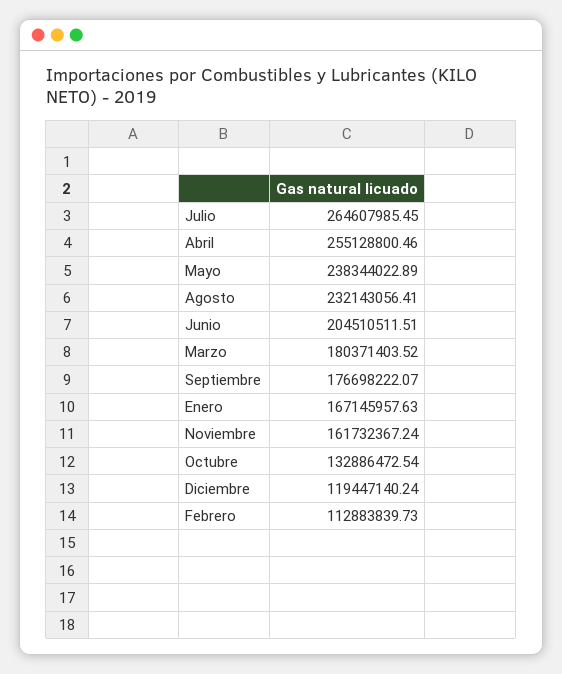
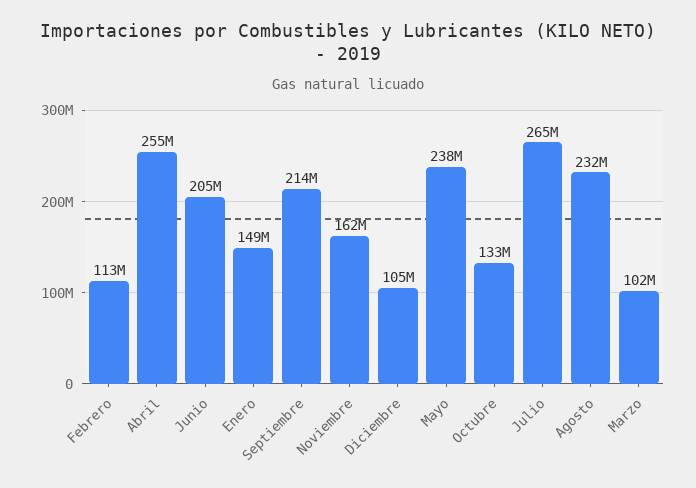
Marzo: 180371403.52 -> 102000000
Septiembre: 176698222.07 -> 214000000
Enero: 167145957.63 -> 149000000
Diciembre: 119447140.24 -> 105000000

